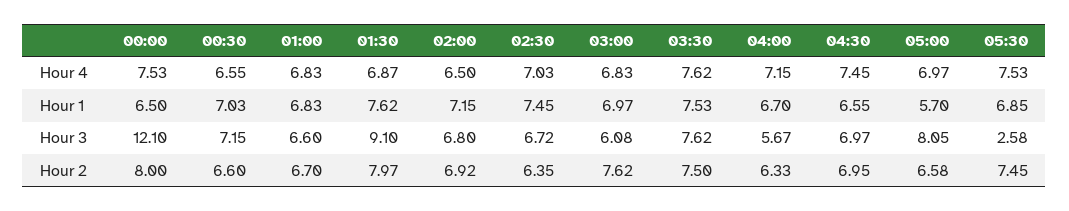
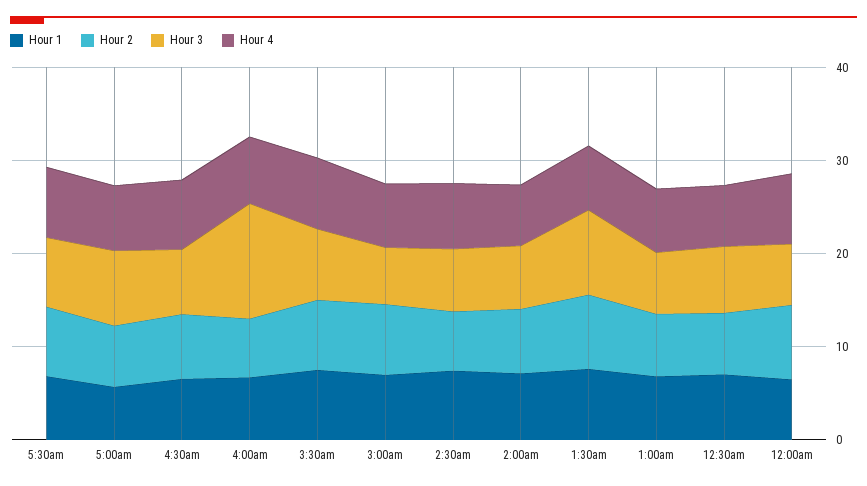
Hour 3, 00:00: 12.1 -> 6
Hour 3, 04:00: 5.67 -> 12
Hour 3, 05:30: 2.58 -> 8

